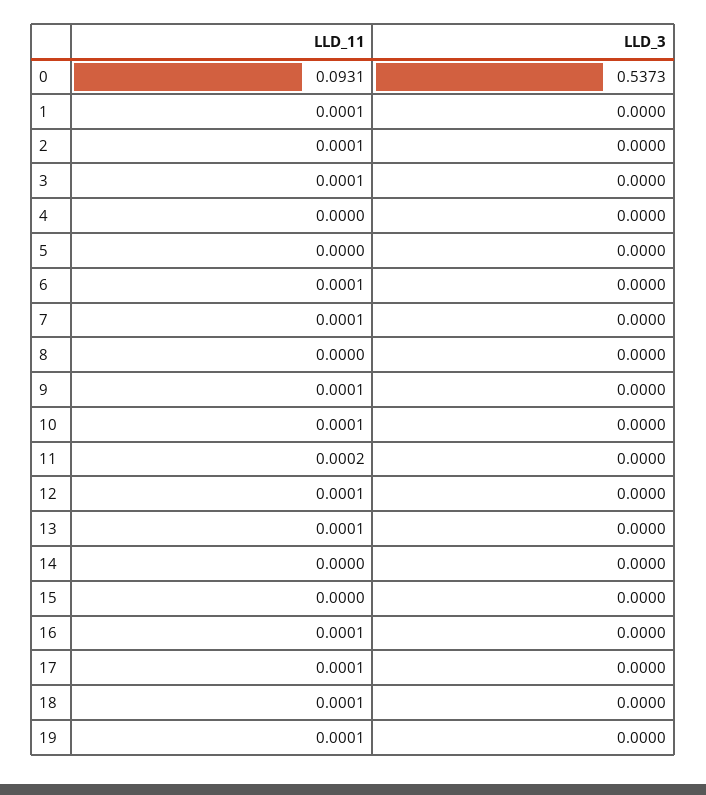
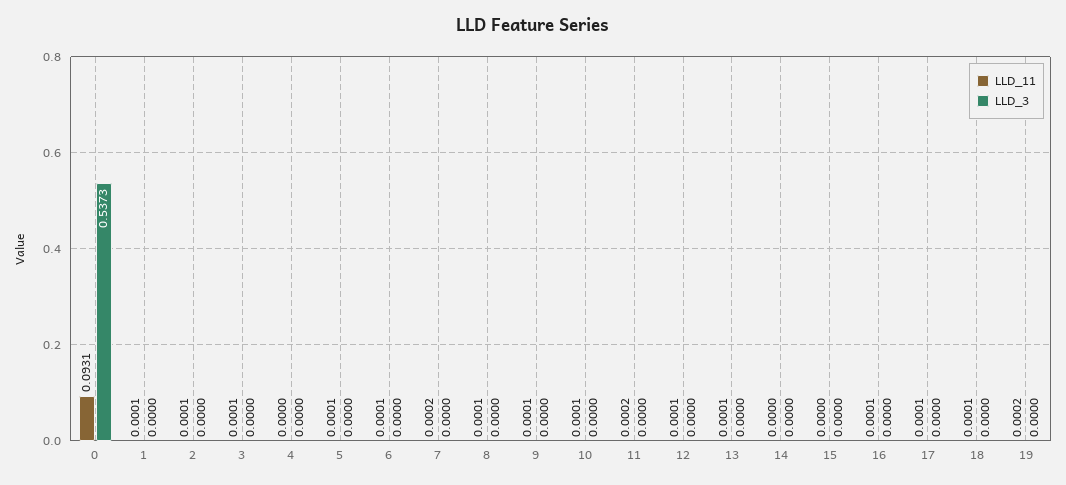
LLD_11, 5: 0 -> 0.0001
LLD_11, 7: 0.0001 -> 0.0002
LLD_11, 8: 0 -> 0.0001
LLD_11, 19: 0.0001 -> 0.0002

